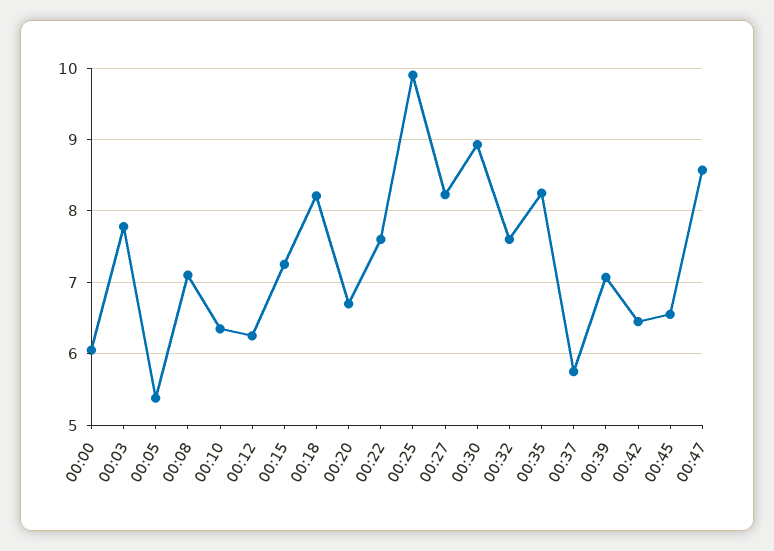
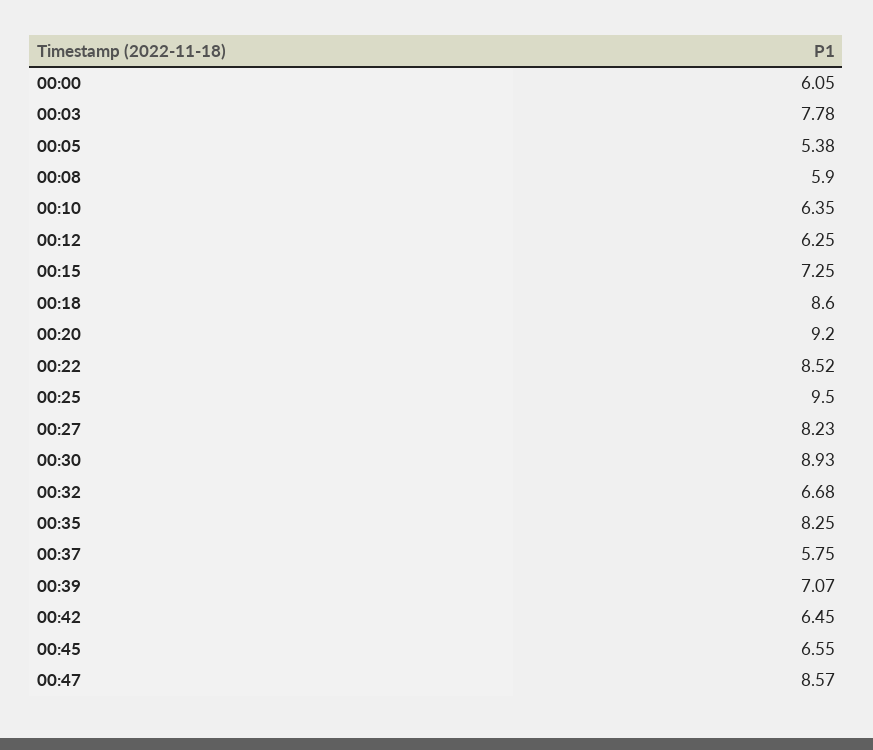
00:08: 7.1 -> 5.9
00:18: 8.2 -> 8.6
00:20: 6.7 -> 9.2
00:22: 7.6 -> 8.52
00:25: 9.9 -> 9.5
00:32: 7.6 -> 6.68

